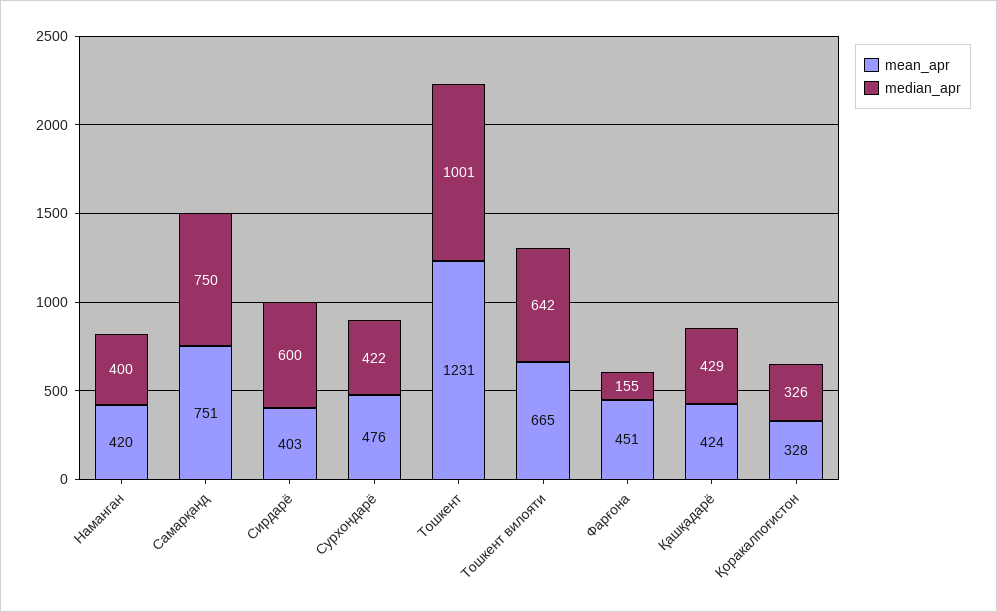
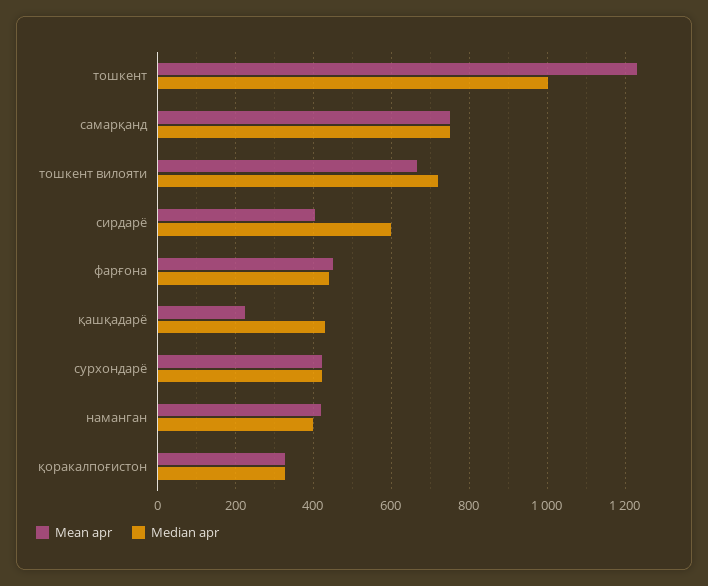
mean_apr, Сурхондарё: 476 -> 420
median_apr, Тошкент вилояти: 642 -> 720
median_apr, Фарғона: 155 -> 440
mean_apr, Қашқадарё: 424 -> 220

